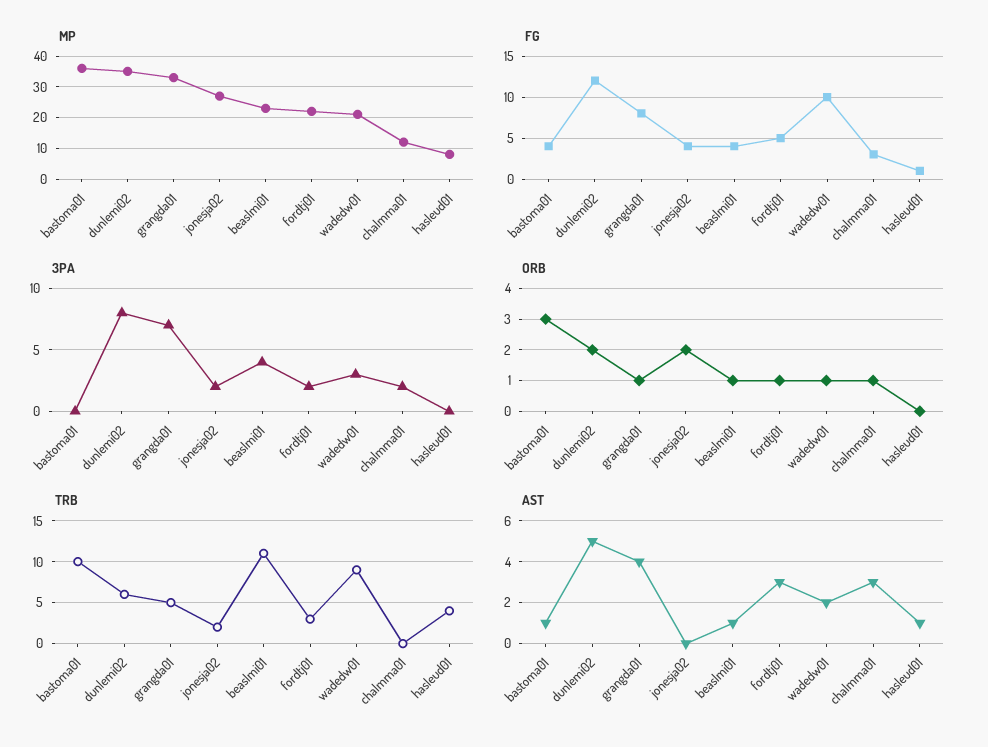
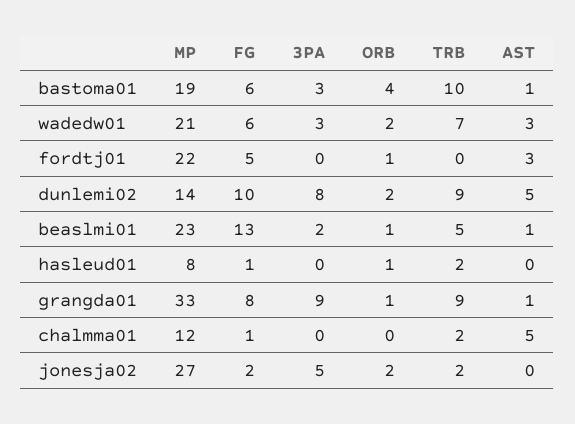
MP, bastoma01: 35 -> 19
MP, dunlemi02: 35 -> 14
FG, bastoma01: 4 -> 6
FG, dunlemi02: 12 -> 10
FG, jonesja02: 4 -> 2
FG, beaslmi01: 4 -> 13
FG, wadedw01: 10 -> 6
FG, chalmma01: 3 -> 1
3PA, bastoma01: 0 -> 3
3PA, grangda01: 7 -> 9
3PA, jonesja02: 2 -> 5
3PA, beaslmi01: 4 -> 2
3PA, fordtj01: 2 -> 0
3PA, chalmma01: 2 -> 0
ORB, bastoma01: 3 -> 4
ORB, wadedw01: 1 -> 2
ORB, chalmma01: 1 -> 0
ORB, hasleud01: 0 -> 1
TRB, dunlemi02: 6 -> 9
TRB, grangda01: 5 -> 9
TRB, beaslmi01: 11 -> 5
TRB, fordtj01: 3 -> 0
TRB, wadedw01: 9 -> 7
TRB, chalmma01: 0 -> 2
TRB, hasleud01: 4 -> 2
AST, grangda01: 4 -> 1
AST, wadedw01: 2 -> 3
AST, chalmma01: 3 -> 5
AST, hasleud01: 1 -> 0

